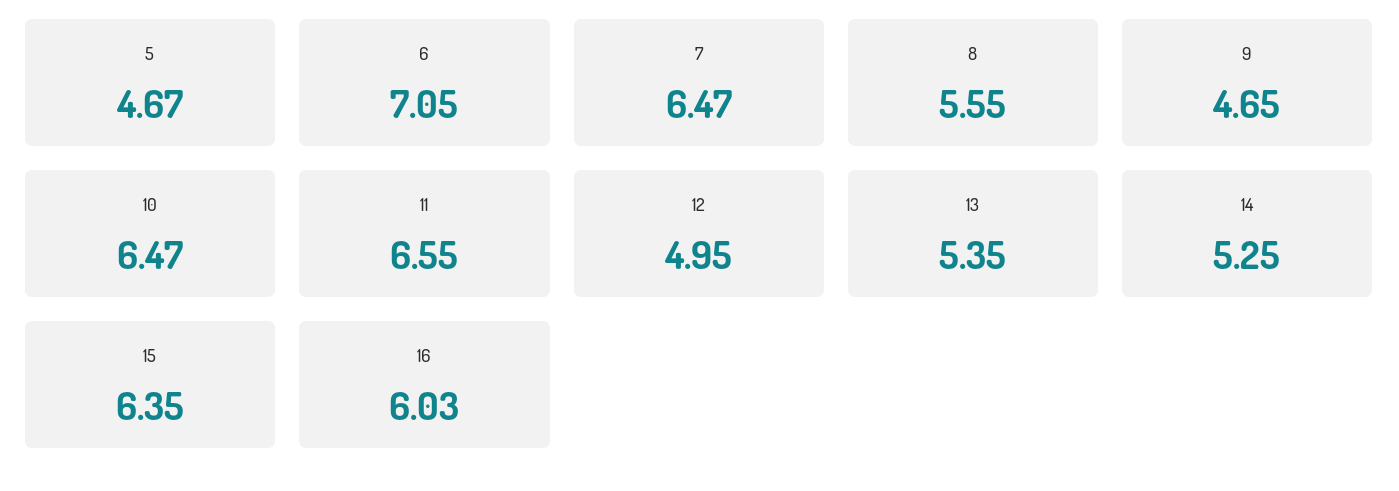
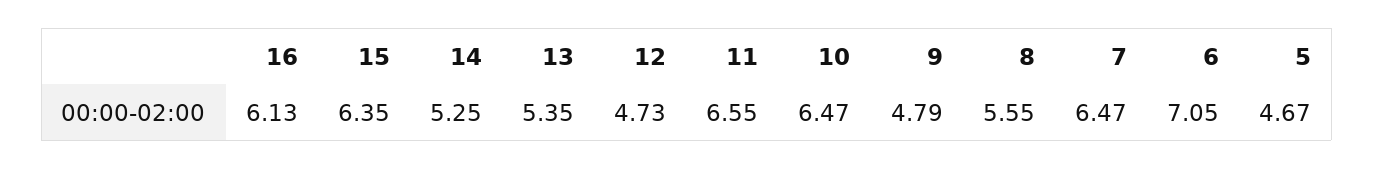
9: 4.65 -> 4.79
12: 4.95 -> 4.73
16: 6.03 -> 6.13

